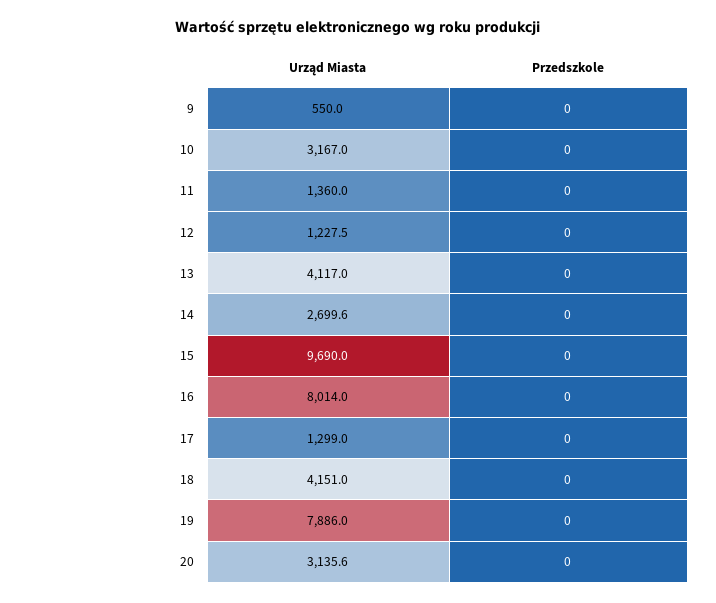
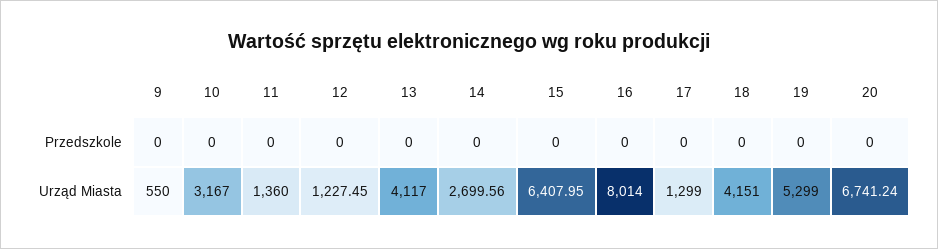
Urząd Miasta, 15: 9690 -> 6407.95
Urząd Miasta, 19: 7886 -> 5299
Urząd Miasta, 20: 3135.6 -> 6741.24

